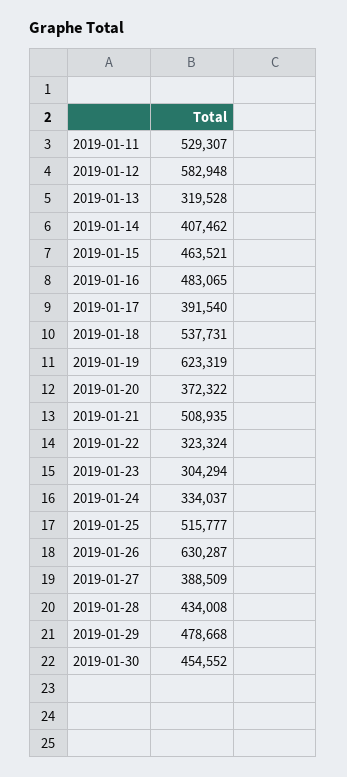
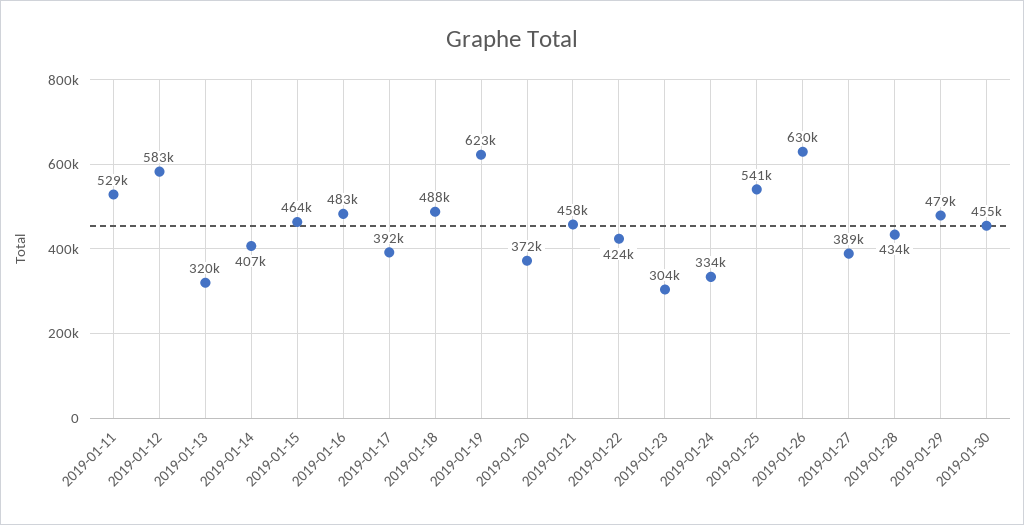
2019-01-18: 537731 -> 488000
2019-01-21: 508935 -> 458000
2019-01-22: 323324 -> 424000
2019-01-25: 515777 -> 541000

